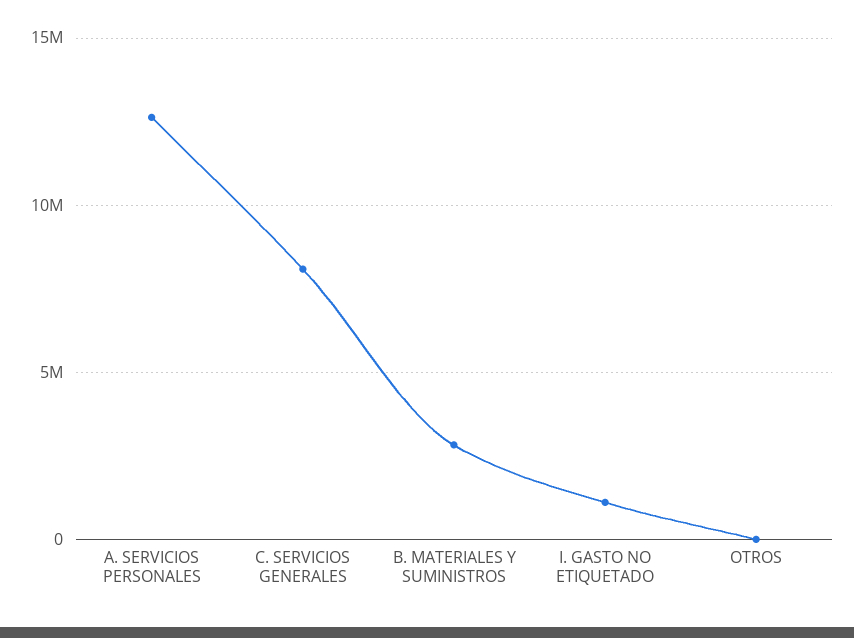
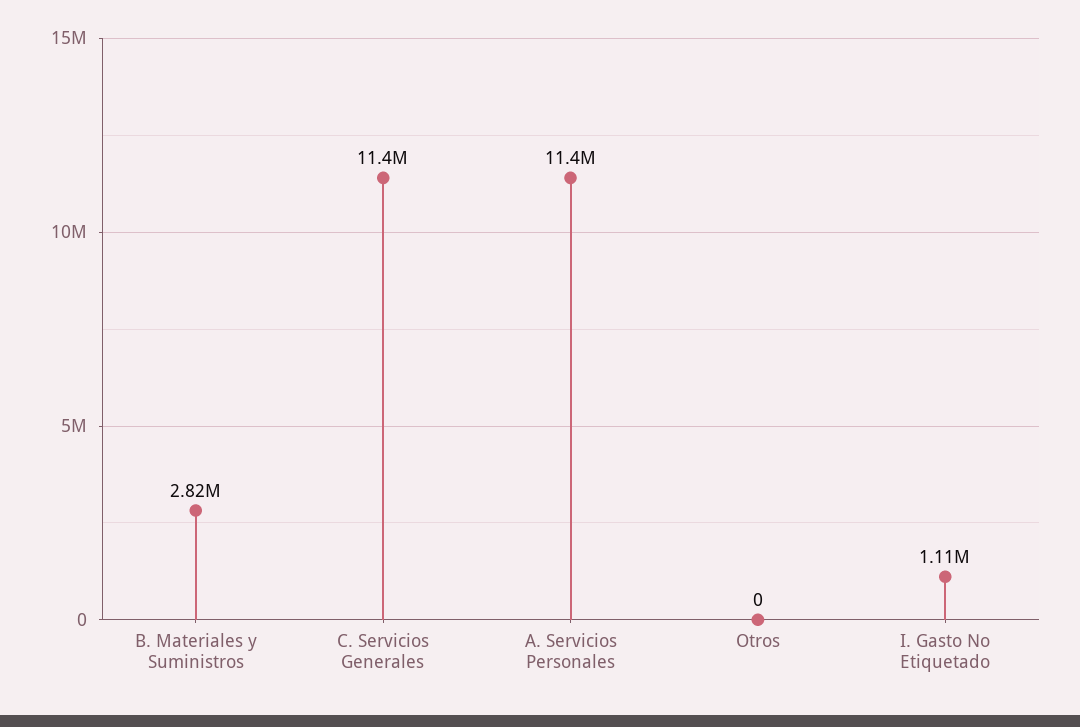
A. SERVICIOS PERSONALES: 12500000 -> 11400000
C. SERVICIOS GENERALES: 8000000 -> 11400000

